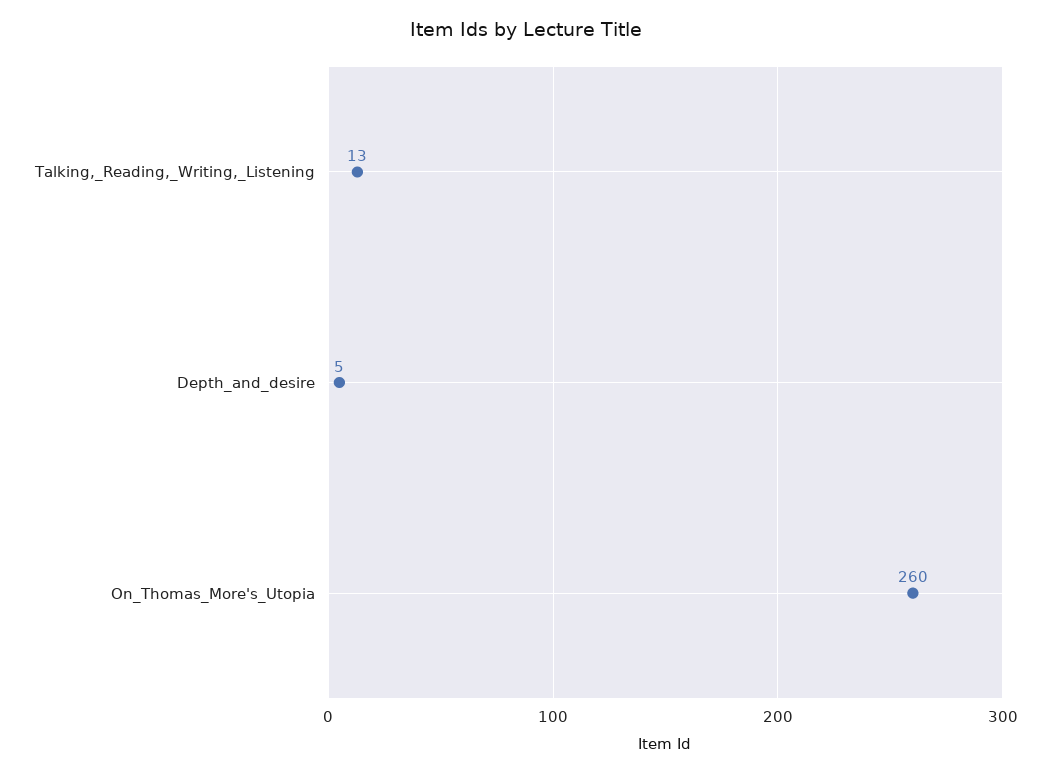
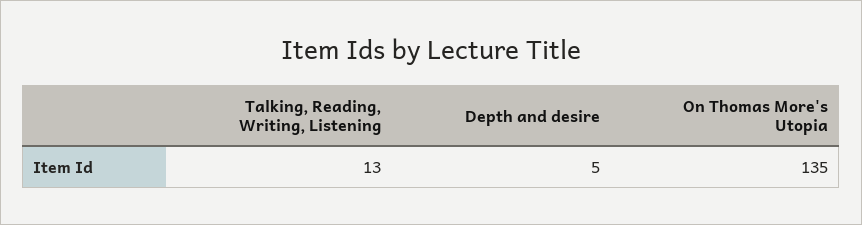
On_Thomas_More's_Utopia: 260 -> 135

